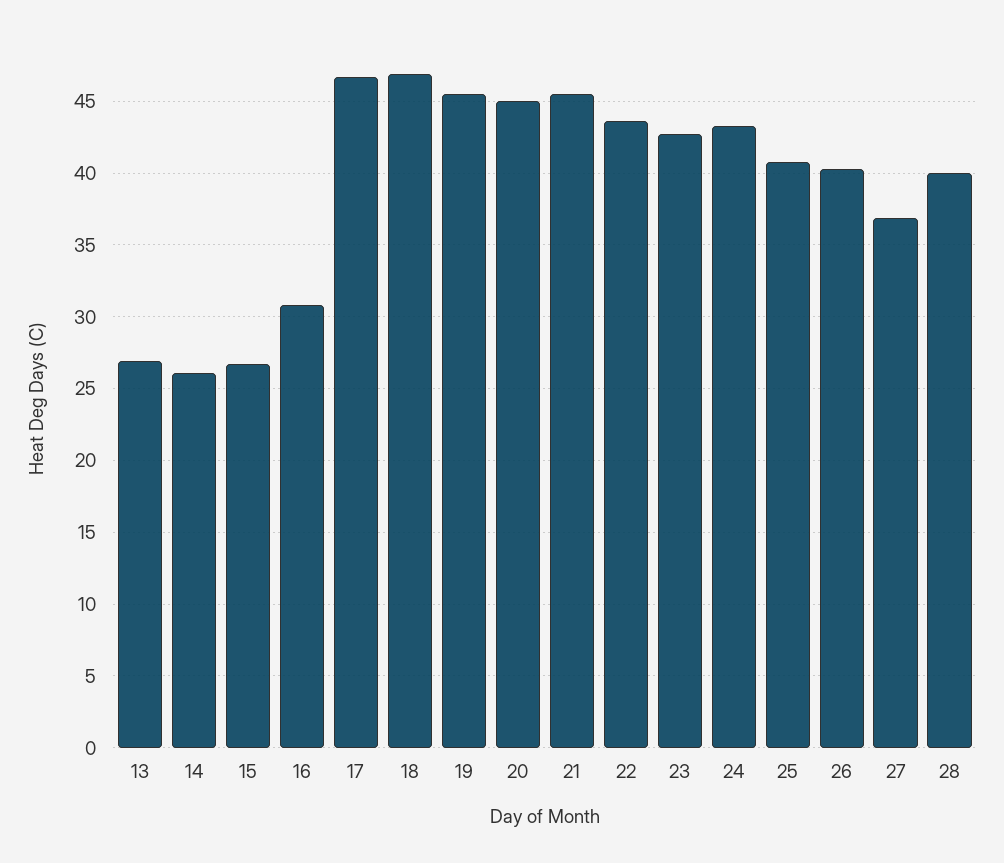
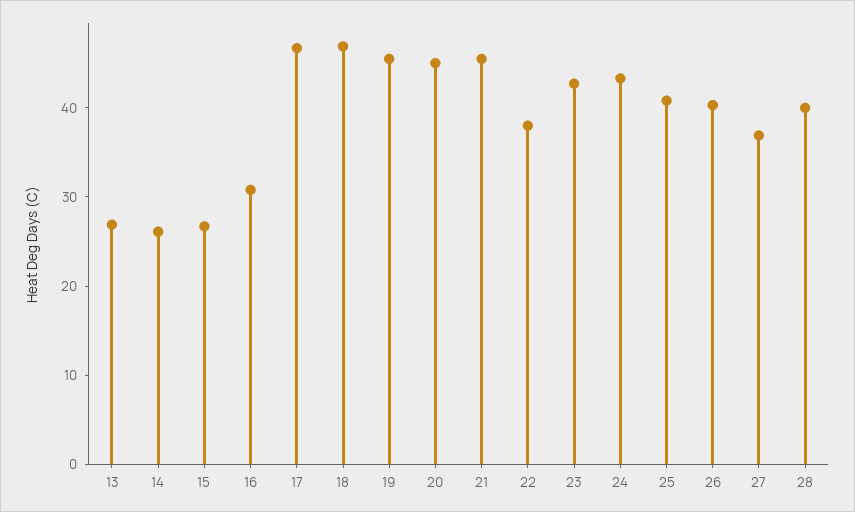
22: 43.5 -> 38

